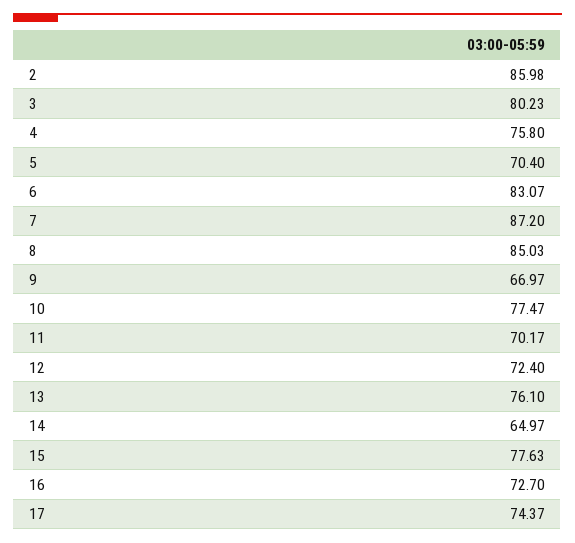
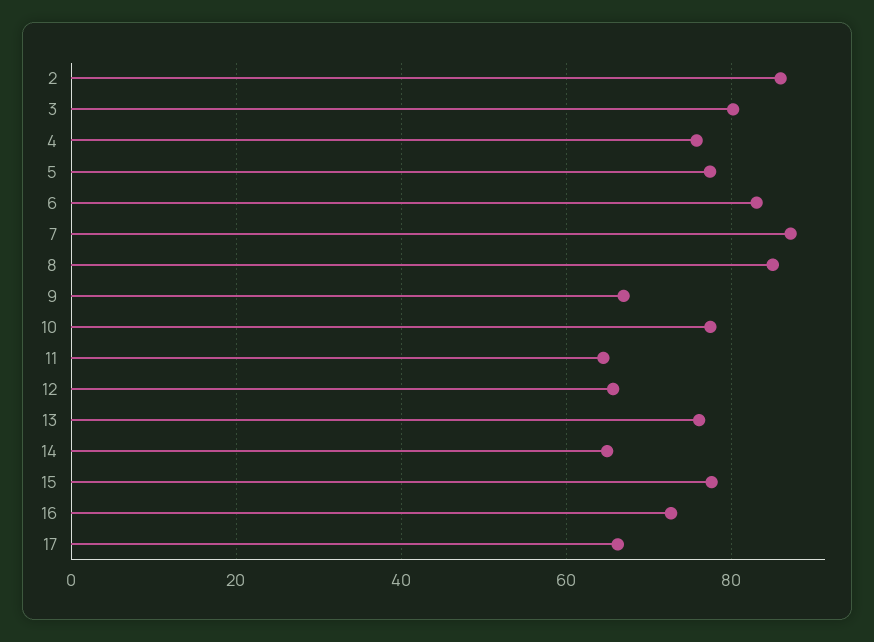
5: 70.4 -> 78
11: 70.17 -> 64
12: 72.4 -> 66
17: 74.37 -> 66

